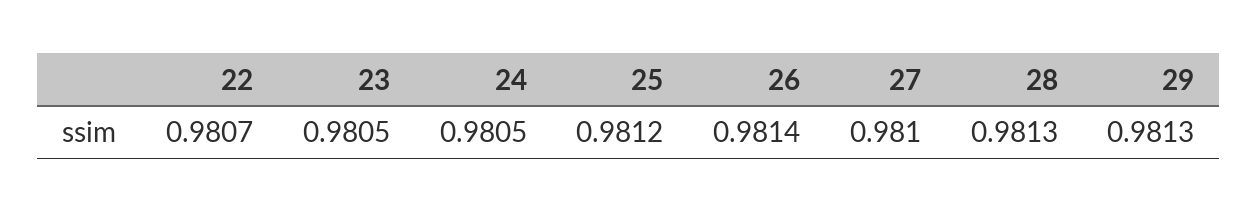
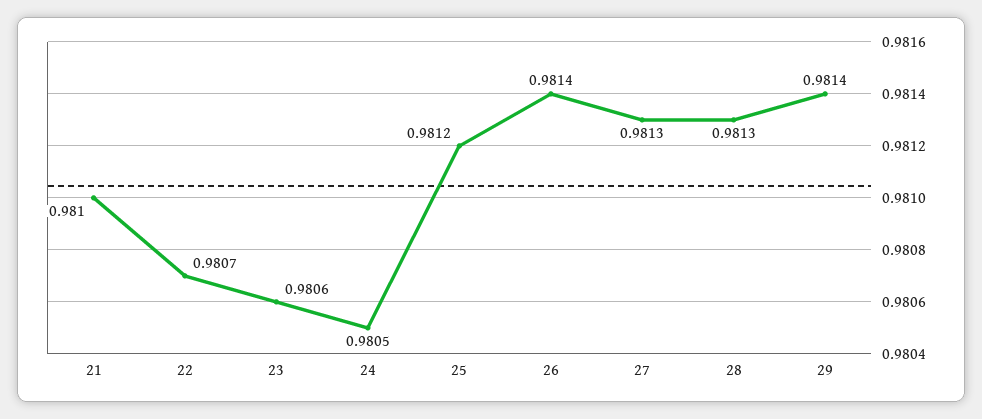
23: 0.9805 -> 0.9806
27: 0.981 -> 0.9813
29: 0.9813 -> 0.9814
21: none -> 0.981

